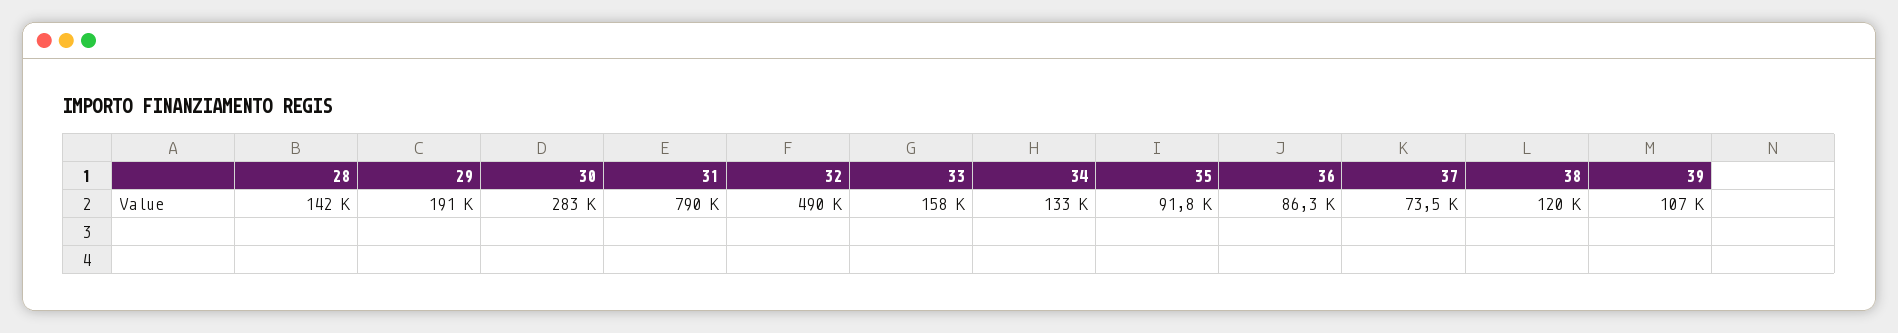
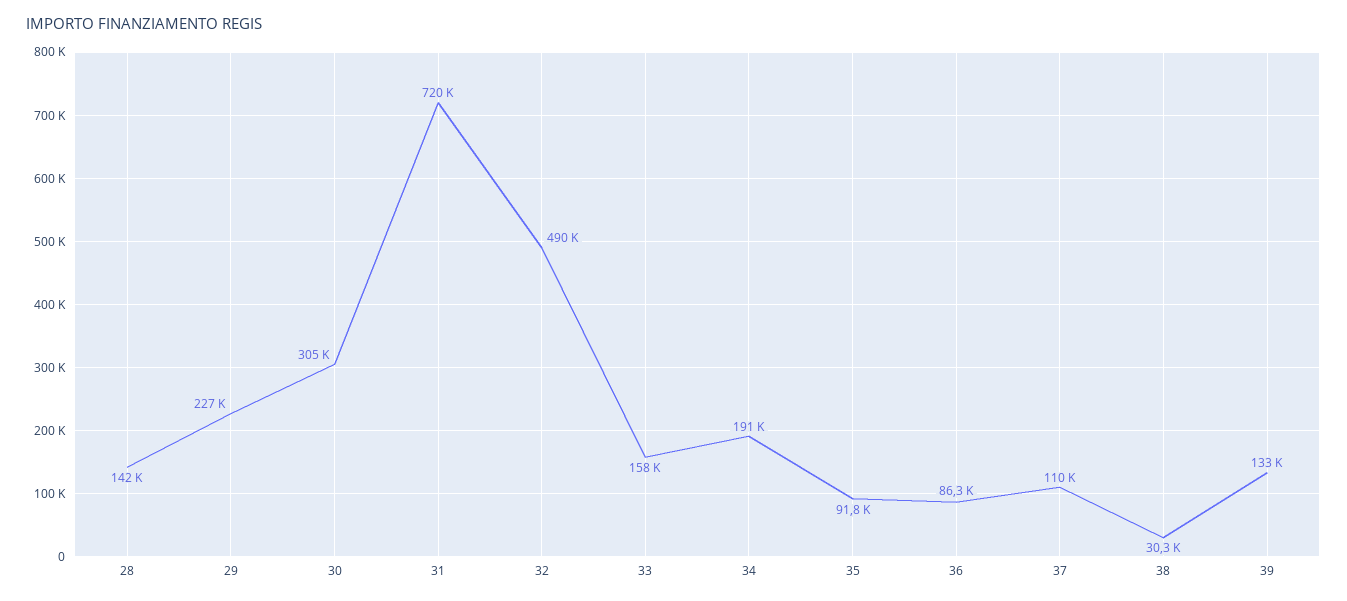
29: 191000 -> 227000
30: 283000 -> 305000
31: 790000 -> 720000
34: 133000 -> 191000
37: 73500 -> 110000
38: 120000 -> 30300
39: 107000 -> 133000

